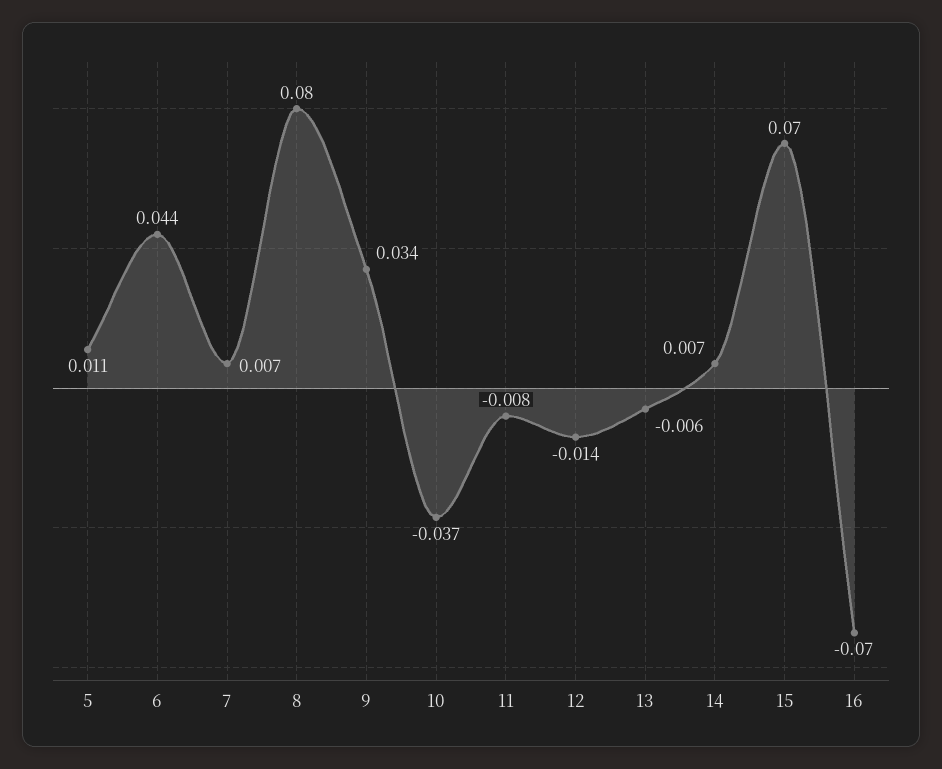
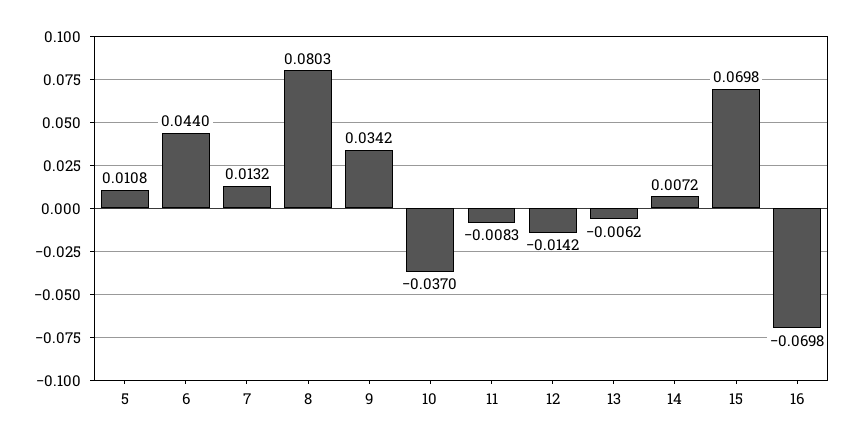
7: 0.007 -> 0.0132

